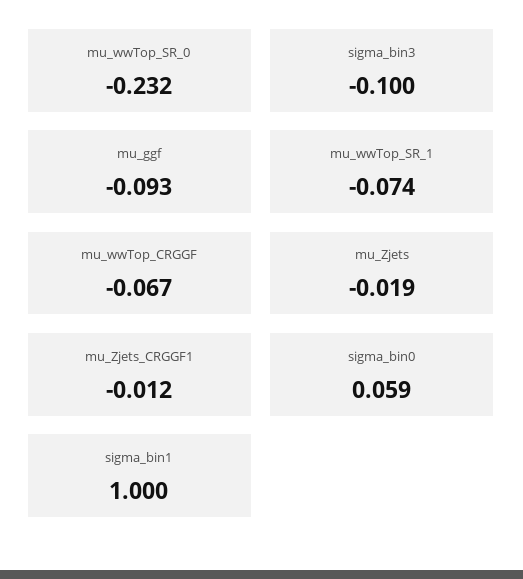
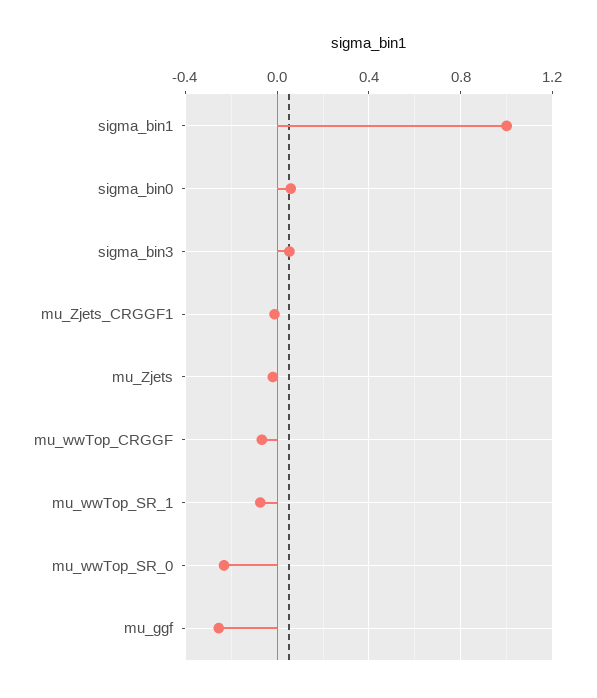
sigma_bin3: -0.1 -> 0.05
mu_ggf: -0.093 -> -0.25

